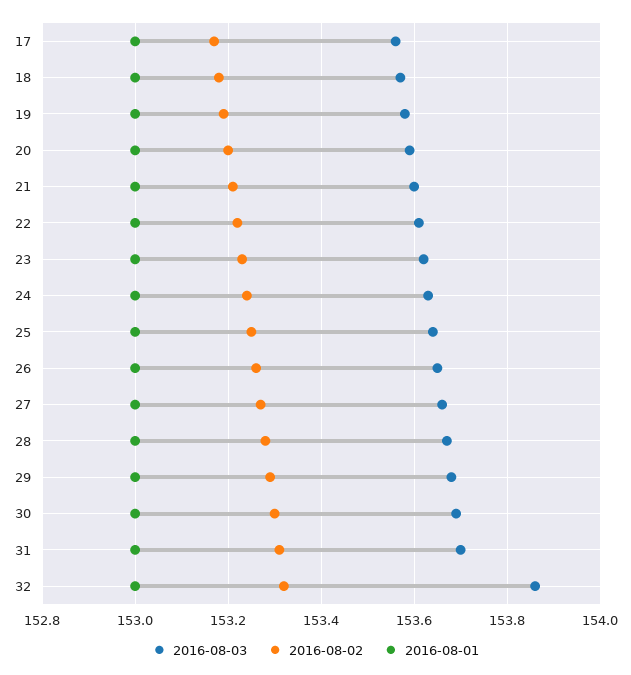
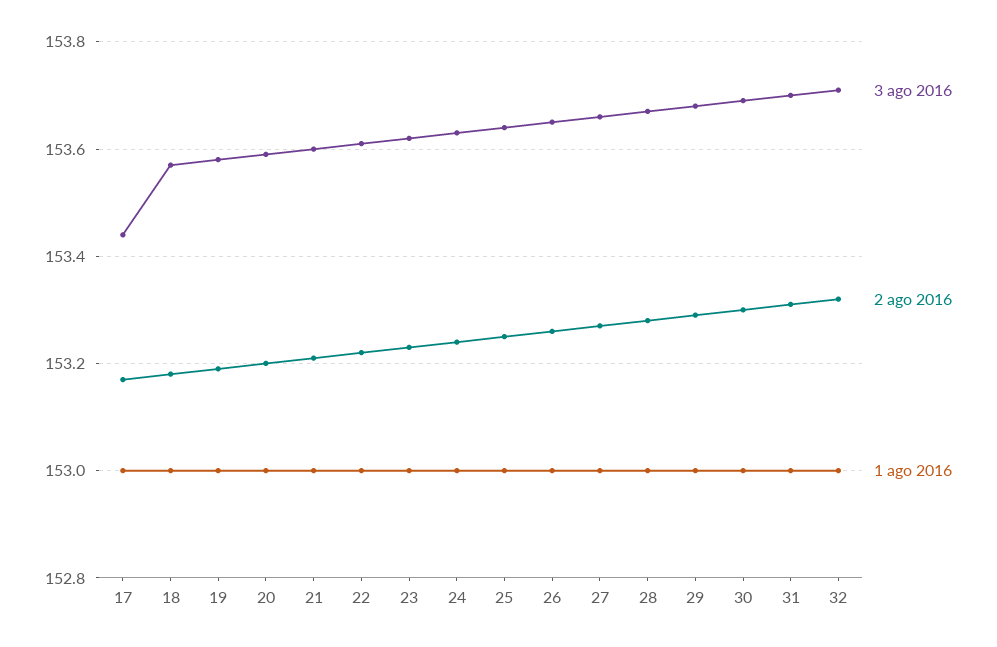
2016-08-03, 17: 153.55 -> 153.45
2016-08-03, 32: 153.85 -> 153.7

